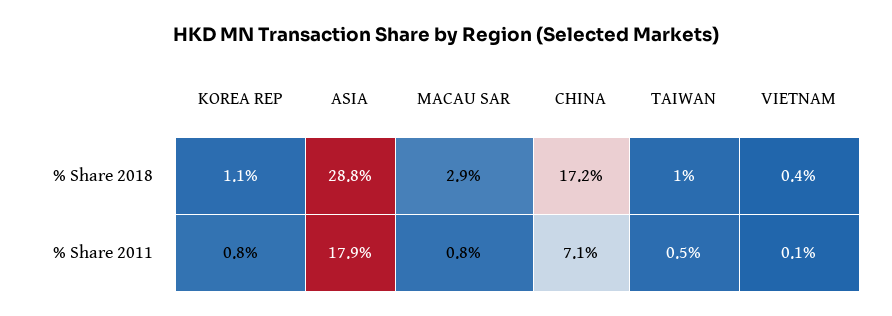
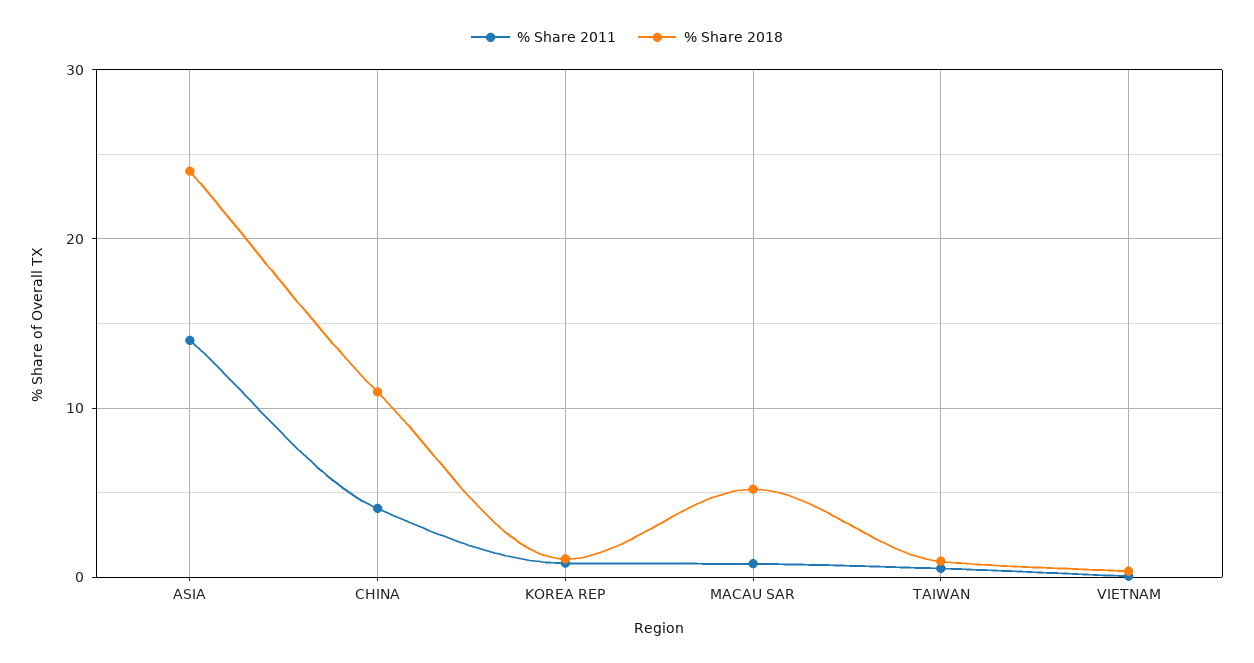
% Share 2018, ASIA: 28.8 -> 24
% Share 2018, MACAU SAR: 2.9 -> 5
% Share 2018, CHINA: 17.2 -> 11
% Share 2011, ASIA: 17.9 -> 14
% Share 2011, CHINA: 7.1 -> 4

